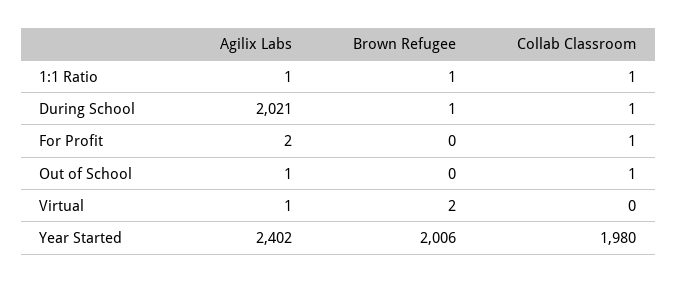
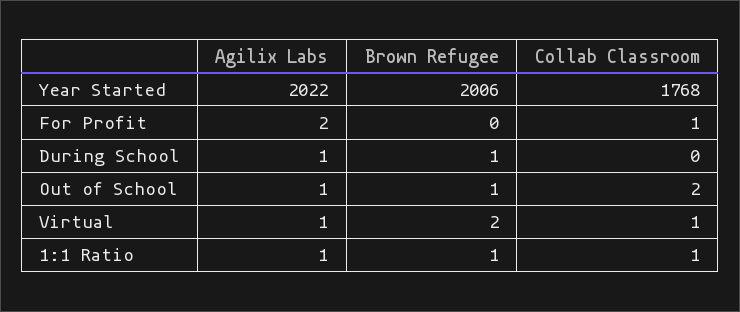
Agilix Labs, During School: 2021 -> 1
Collab Classroom, During School: 1 -> 0
Brown Refugee, Out of School: 0 -> 1
Collab Classroom, Out of School: 1 -> 2
Collab Classroom, Virtual: 0 -> 1
Agilix Labs, Year Started: 2402 -> 2022
Collab Classroom, Year Started: 1980 -> 1768

